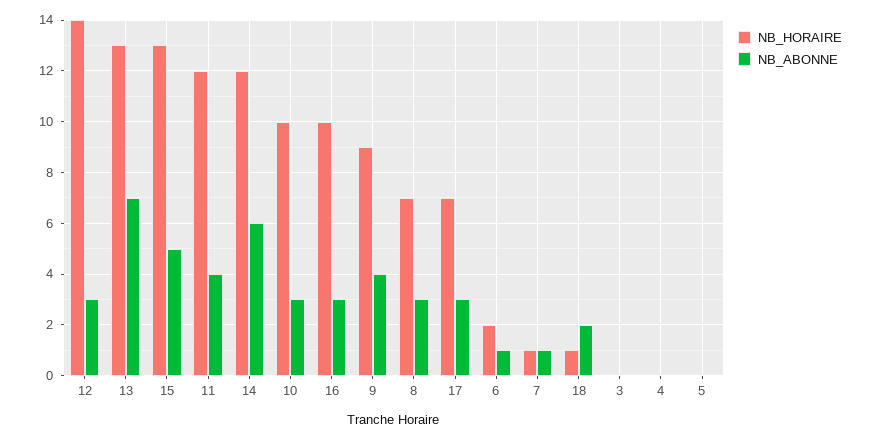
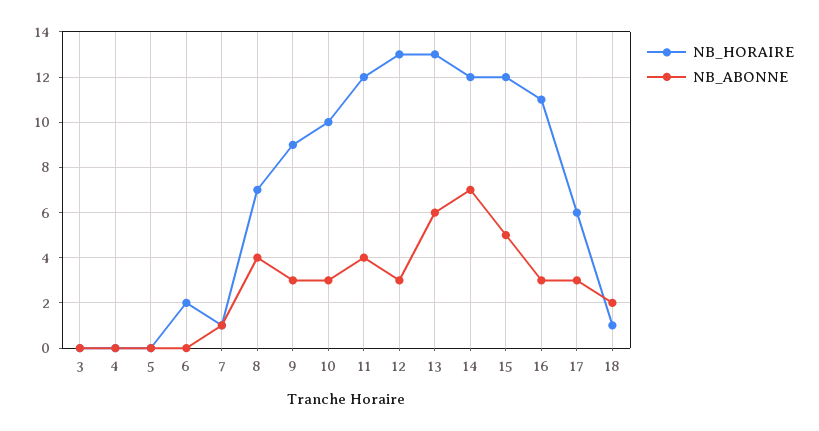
NB_HORAIRE, 12: 14 -> 13
NB_ABONNE, 13: 7 -> 6
NB_HORAIRE, 15: 13 -> 12
NB_ABONNE, 14: 6 -> 7
NB_HORAIRE, 16: 10 -> 11
NB_ABONNE, 9: 4 -> 3
NB_ABONNE, 8: 3 -> 4
NB_HORAIRE, 17: 7 -> 6
NB_ABONNE, 6: 1 -> 0

